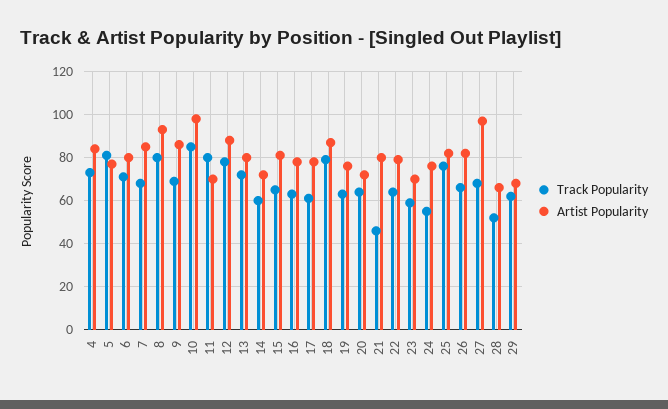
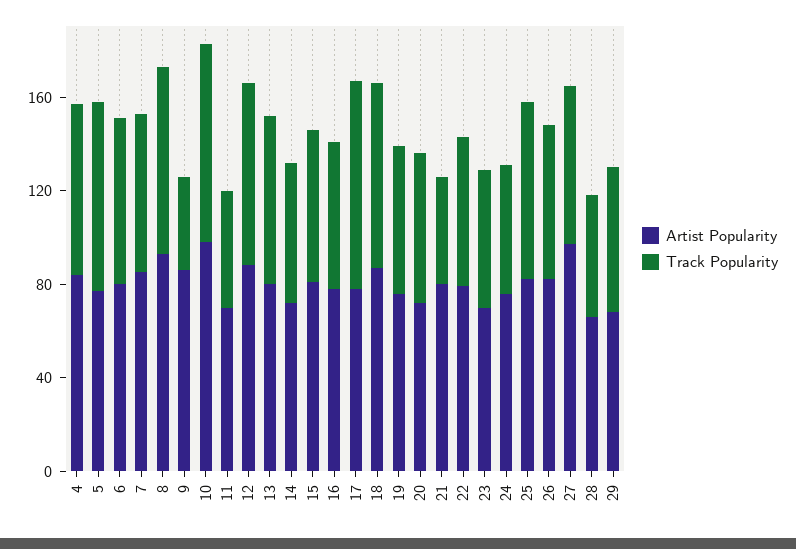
Track Popularity, 9: 70 -> 40
Track Popularity, 11: 80 -> 50
Track Popularity, 17: 60 -> 90

